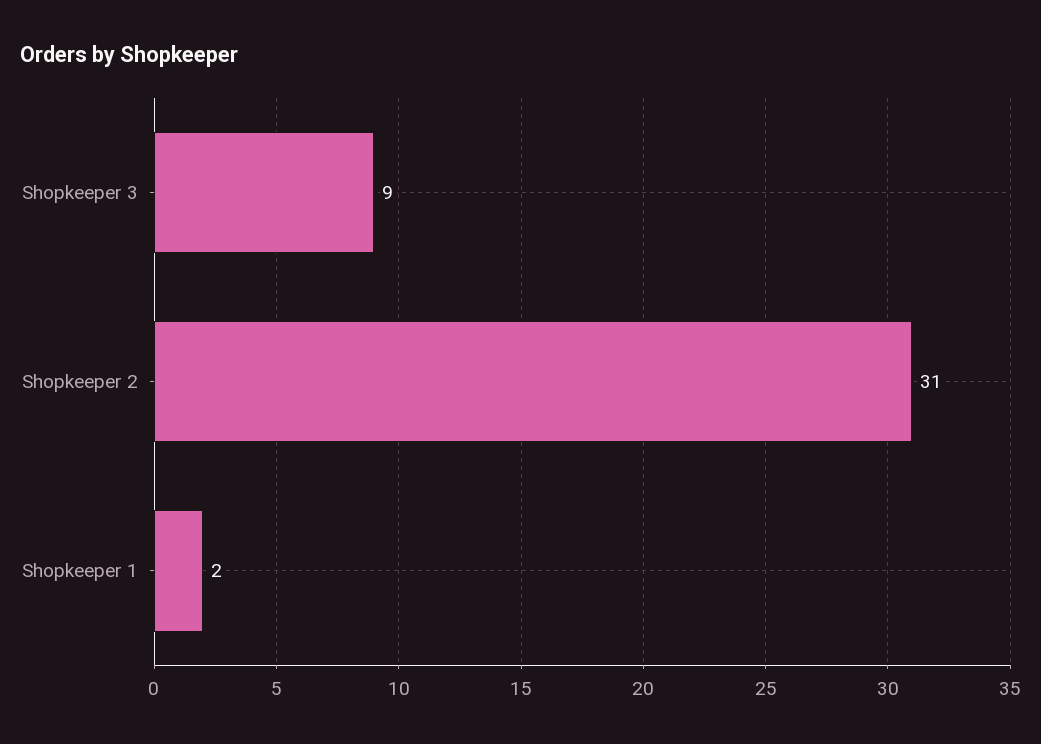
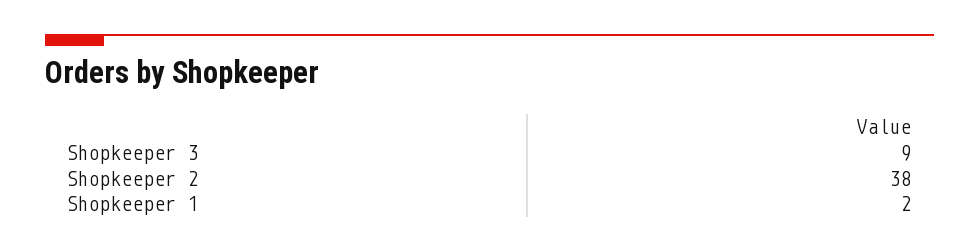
Shopkeeper 2: 31 -> 38

